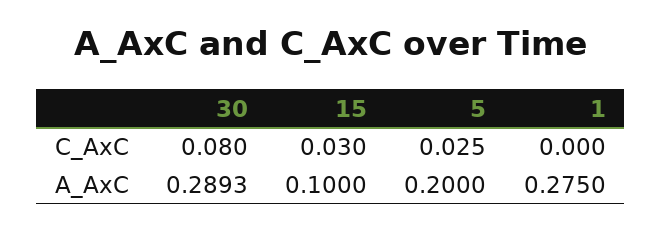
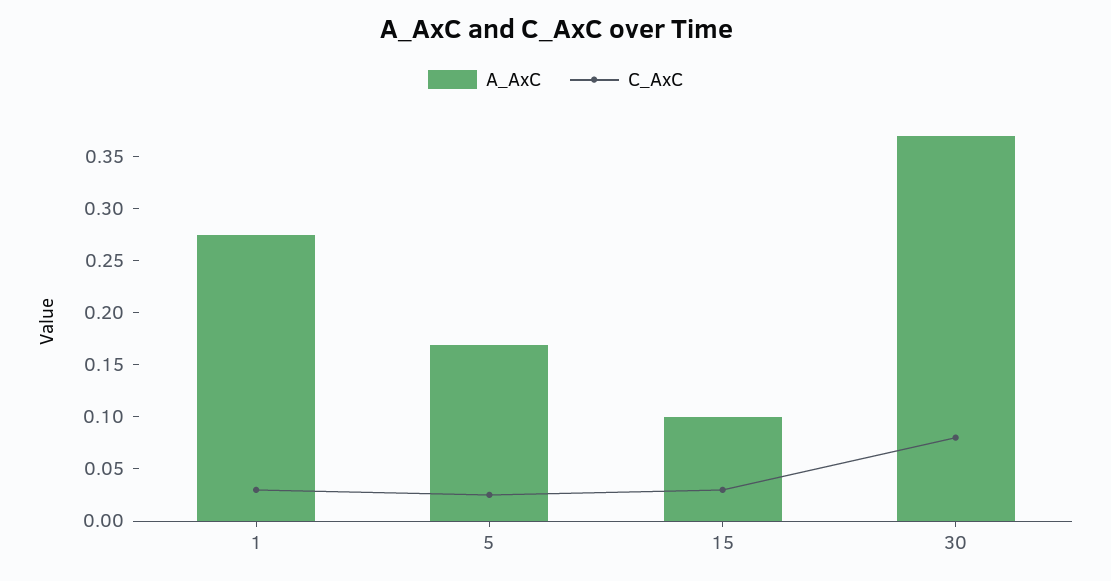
C_AxC, 1: 0 -> 0.03
A_AxC, 30: 0.2893 -> 0.37
A_AxC, 5: 0.2 -> 0.17

